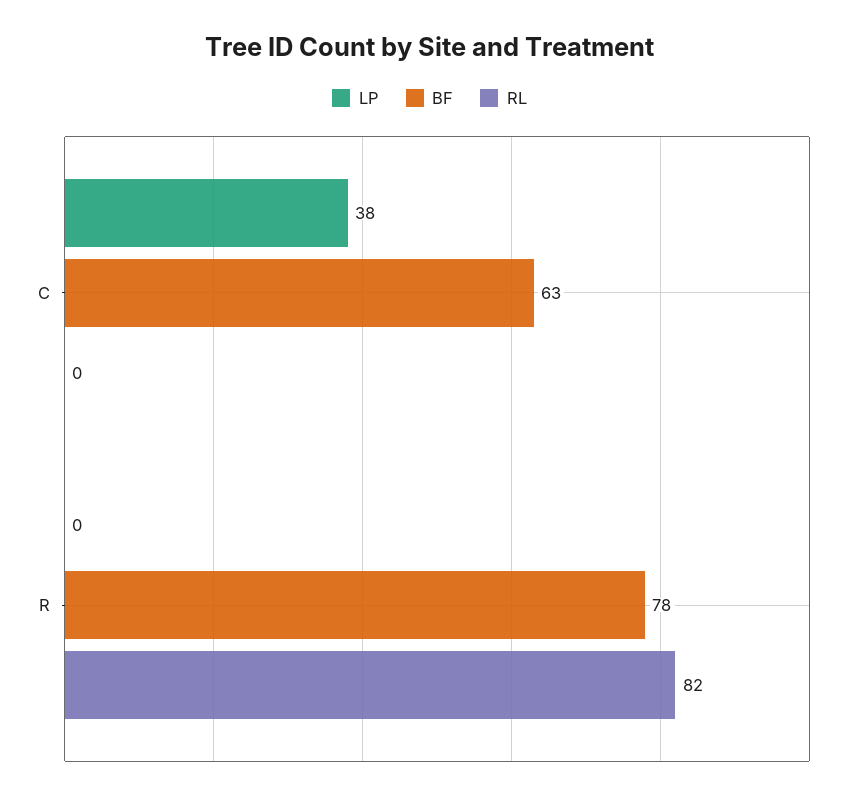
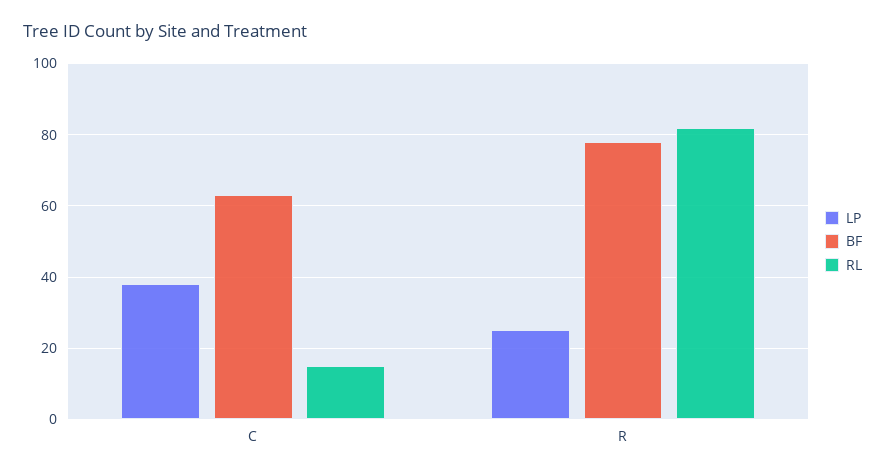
RL, C: 0 -> 15
LP, R: 0 -> 25

